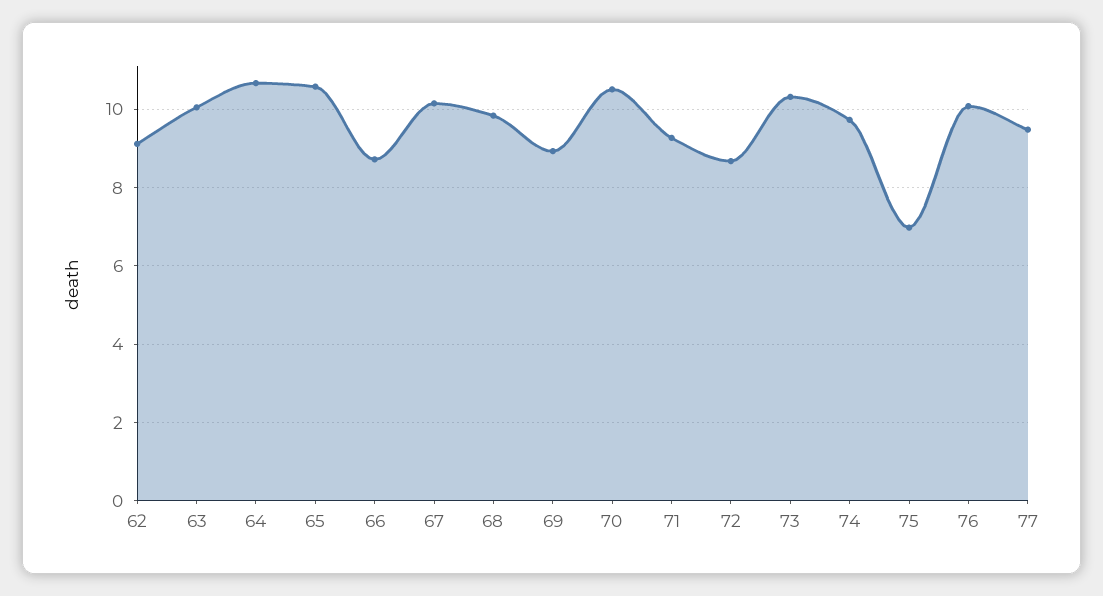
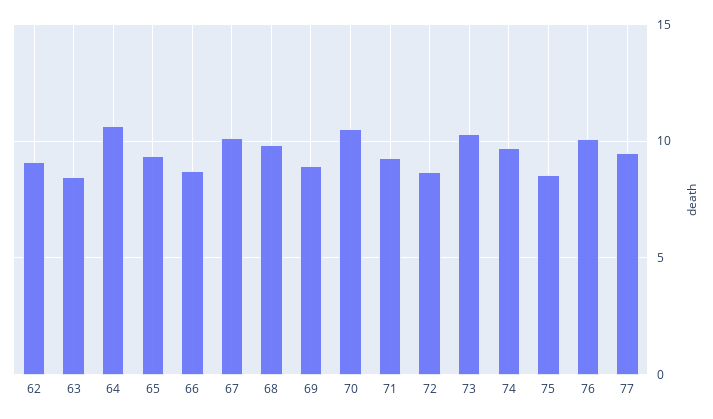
63: 10 -> 8.5
65: 10.6 -> 9.5
75: 7 -> 8.5

